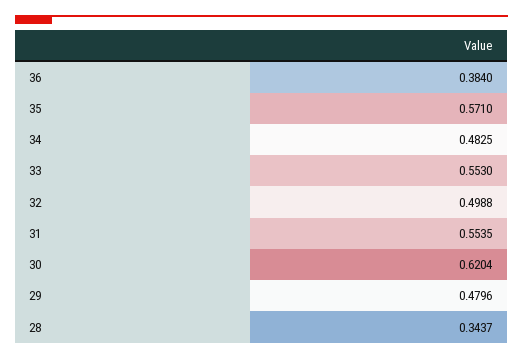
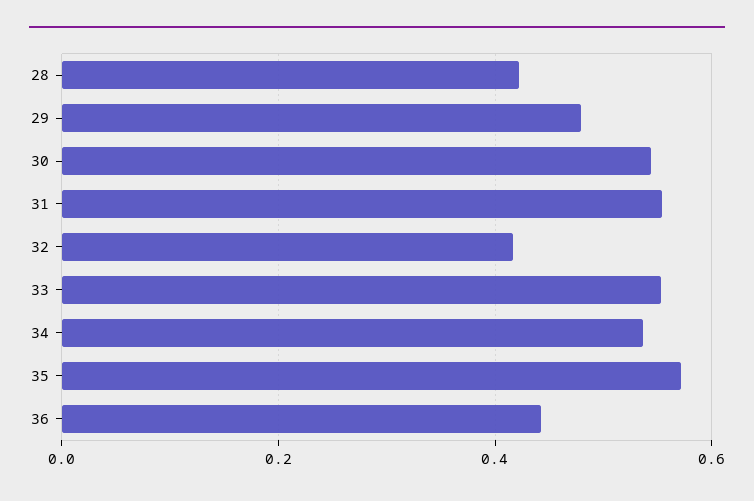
36: 0.384 -> 0.44
34: 0.4825 -> 0.54
32: 0.4988 -> 0.42
30: 0.6204 -> 0.54
28: 0.3437 -> 0.42

